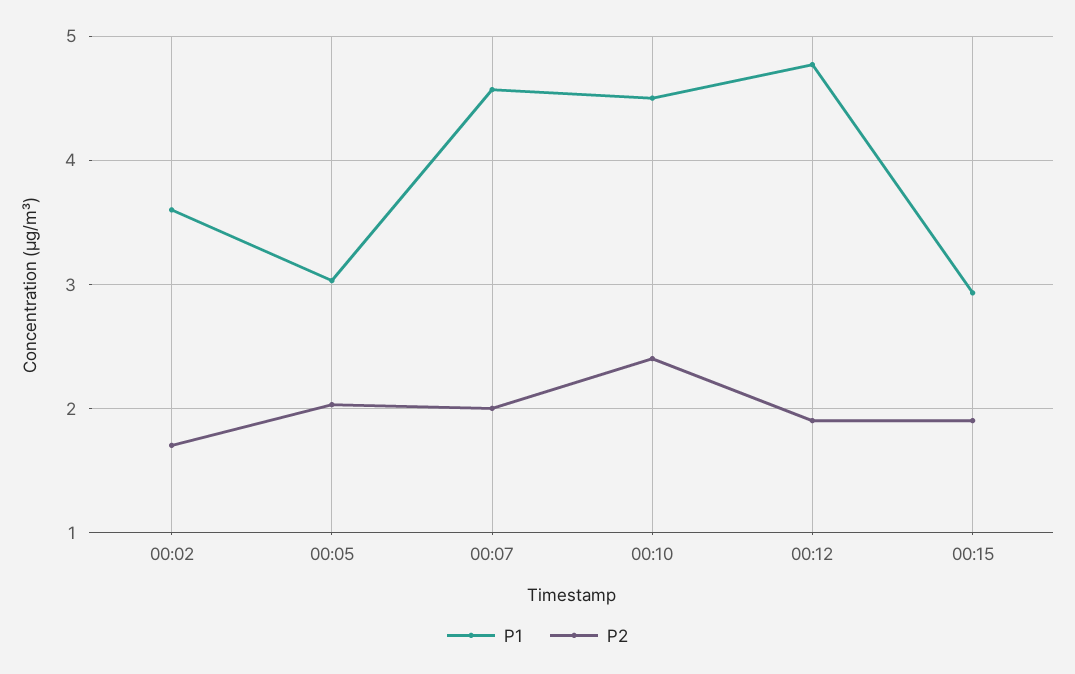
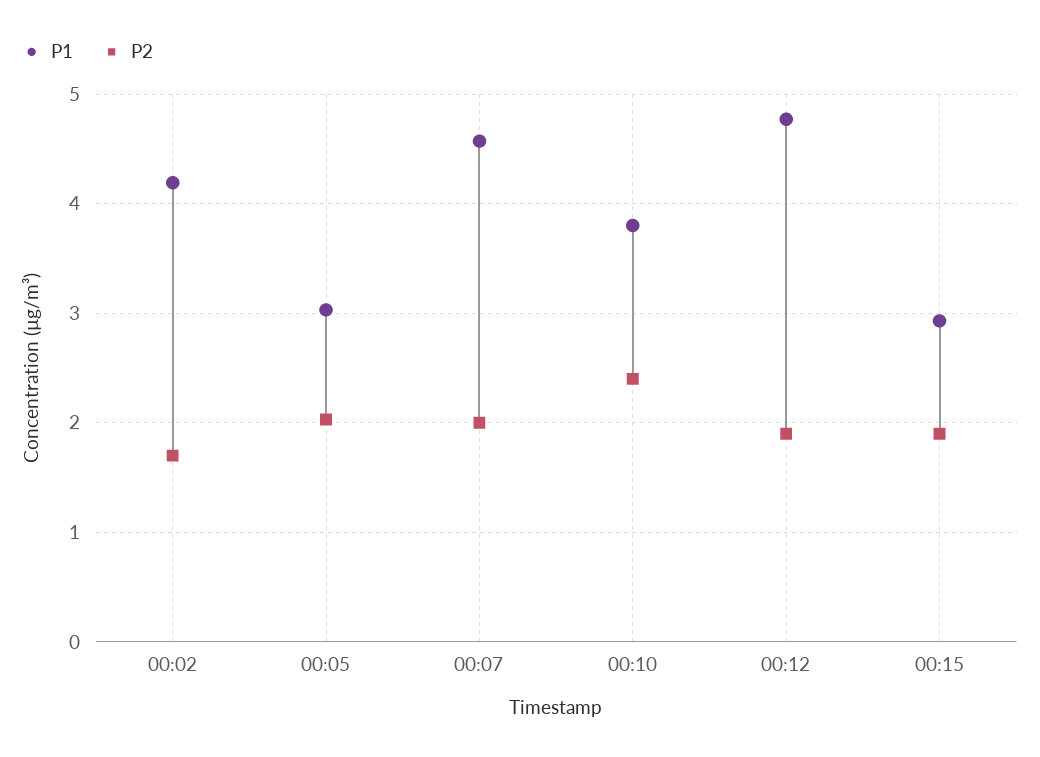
P1, 00:02: 3.6 -> 4.2
P1, 00:10: 4.5 -> 3.8

